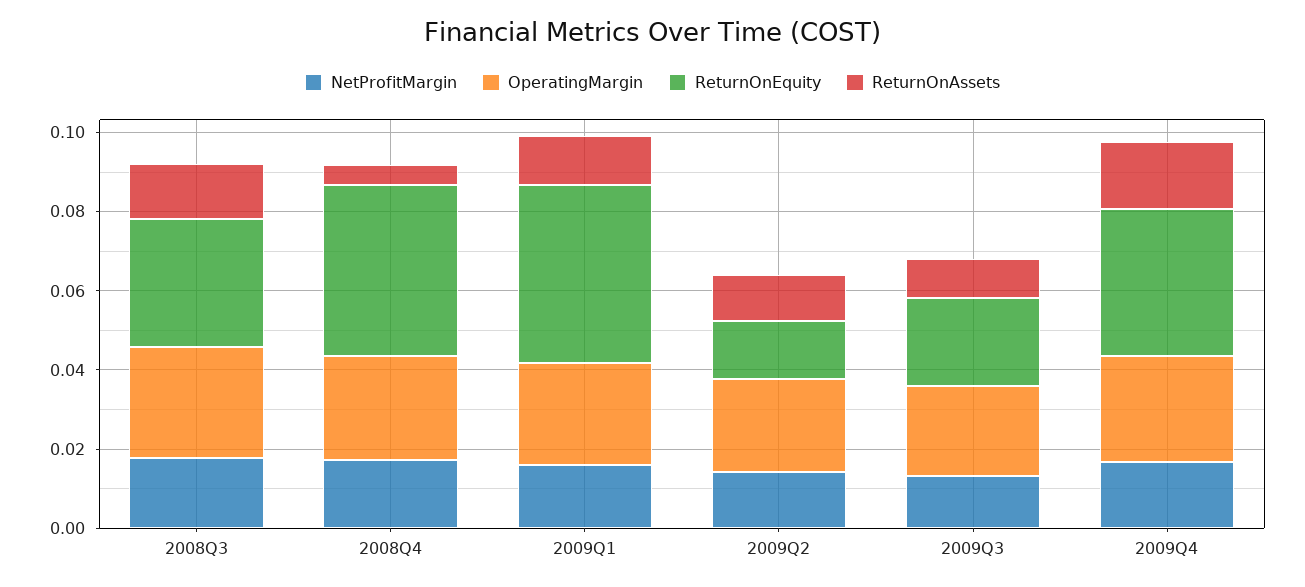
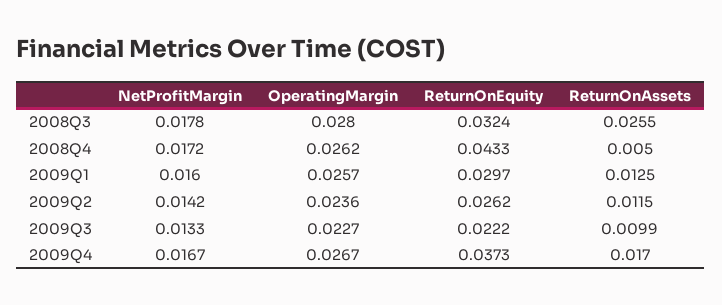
ReturnOnAssets, 2008Q3: 0.015 -> 0.0255
ReturnOnEquity, 2009Q1: 0.045 -> 0.0297
ReturnOnEquity, 2009Q2: 0.015 -> 0.0262

